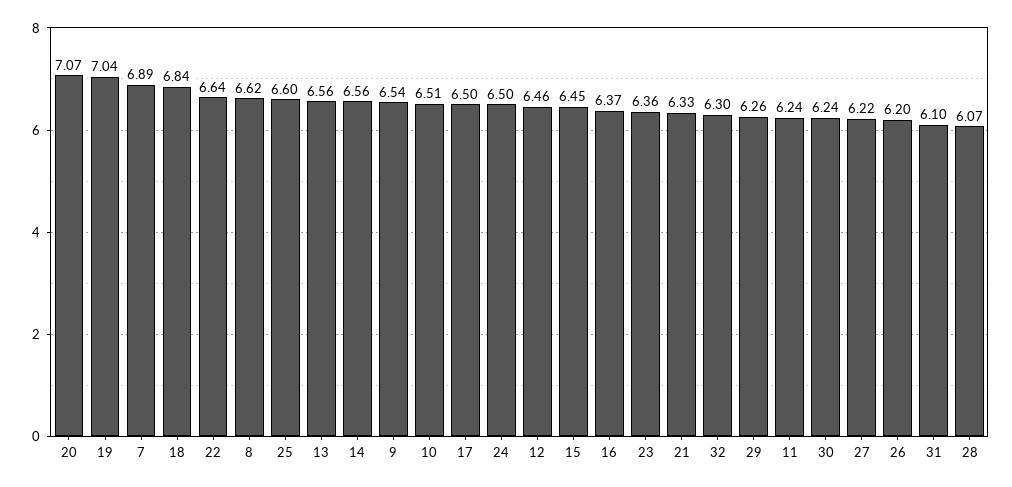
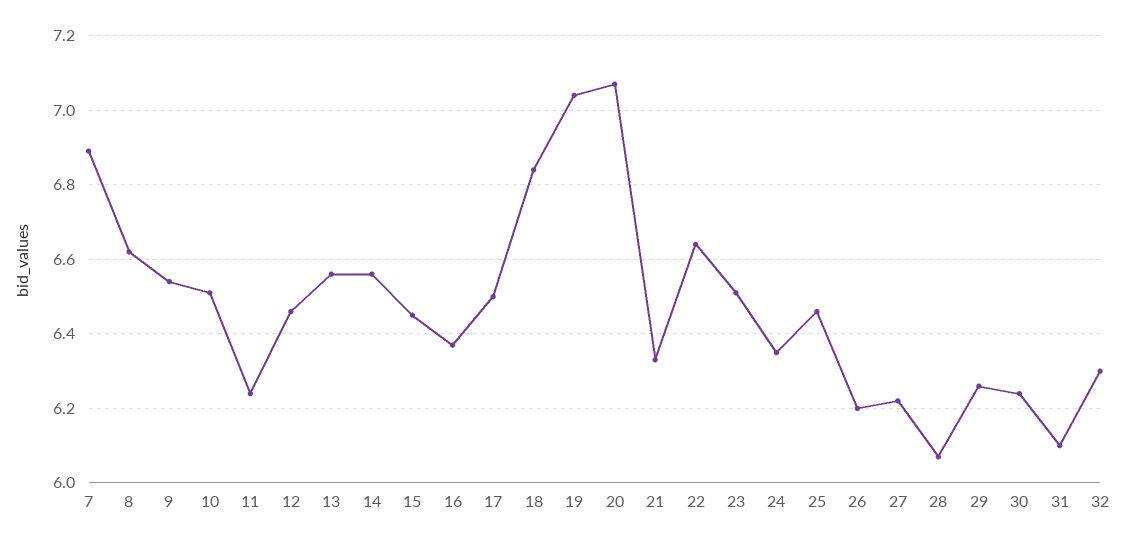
25: 6.6 -> 6.45
24: 6.5 -> 6.35
23: 6.36 -> 6.5

